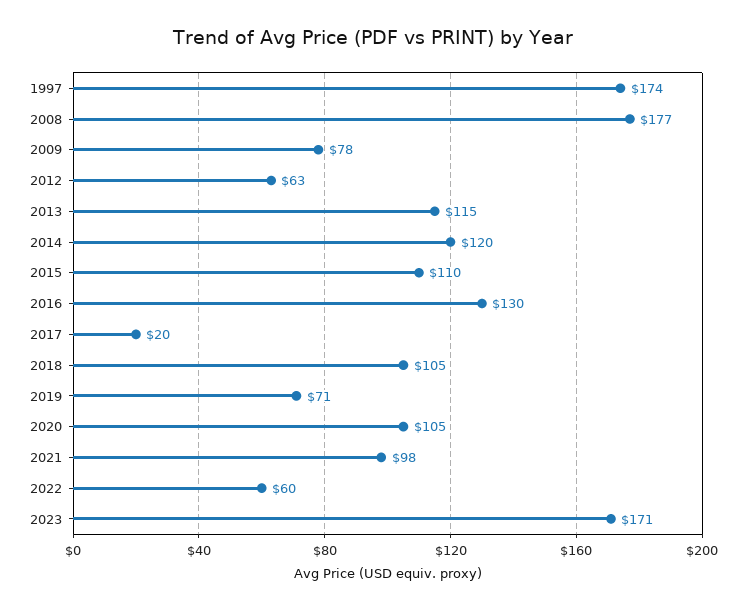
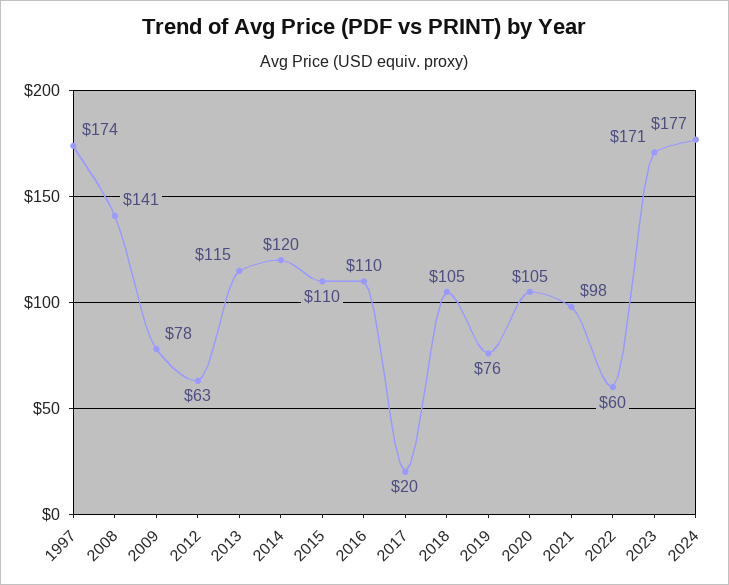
2008: 177 -> 141
2016: 130 -> 110
2019: 71 -> 76
2024: none -> 177

